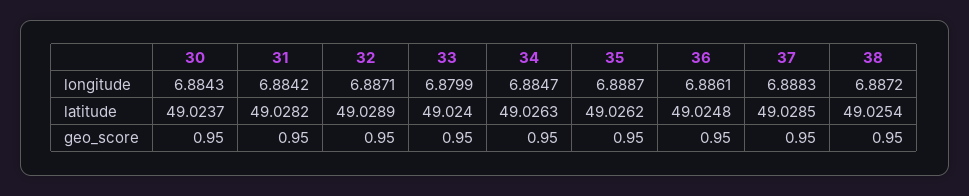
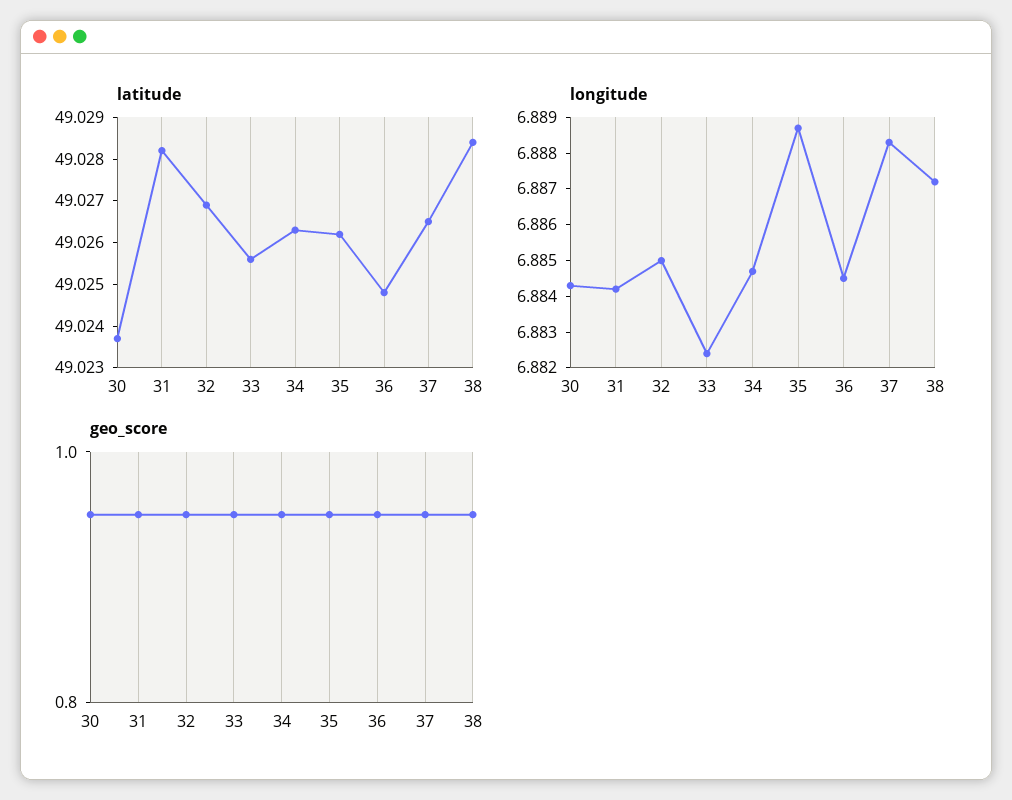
longitude, 32: 6.8871 -> 6.885
longitude, 33: 6.8799 -> 6.8825
longitude, 36: 6.8861 -> 6.8845
latitude, 32: 49.0289 -> 49.027
latitude, 33: 49.024 -> 49.0255
latitude, 37: 49.0285 -> 49.0265
latitude, 38: 49.0254 -> 49.0285

